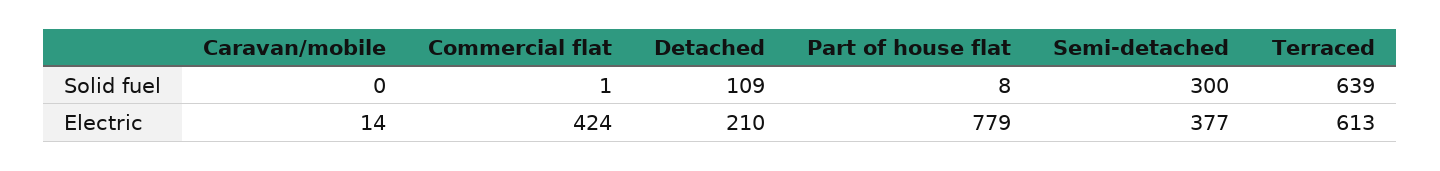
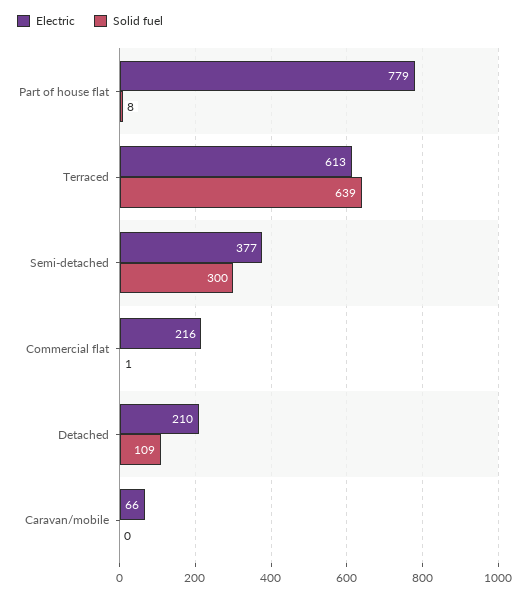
Electric, Caravan/mobile: 14 -> 66
Electric, Commercial flat: 424 -> 216

